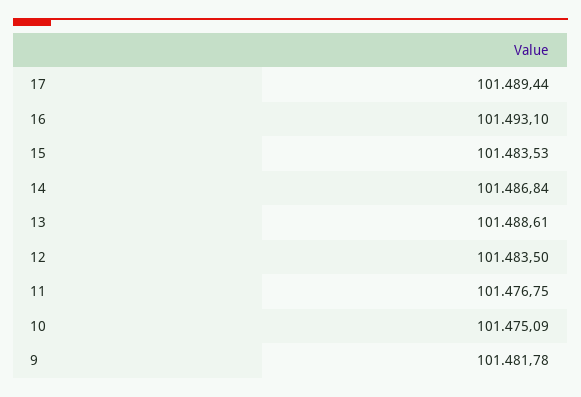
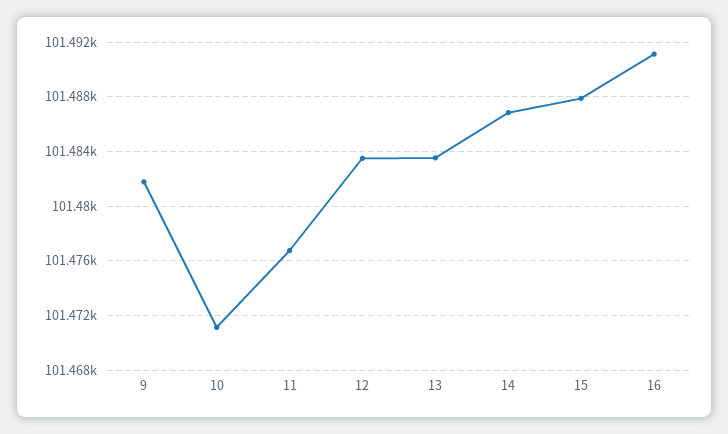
17: 101489.44 -> none
16: 101493.1 -> 101491
15: 101483.53 -> 101488
13: 101488.61 -> 101483.5
10: 101475.09 -> 101471

